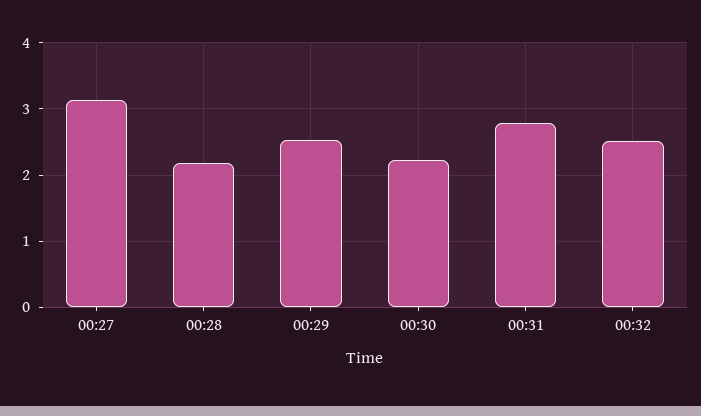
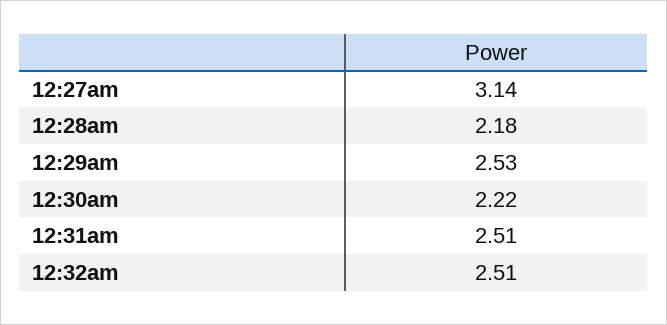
00:31: 2.8 -> 2.51

